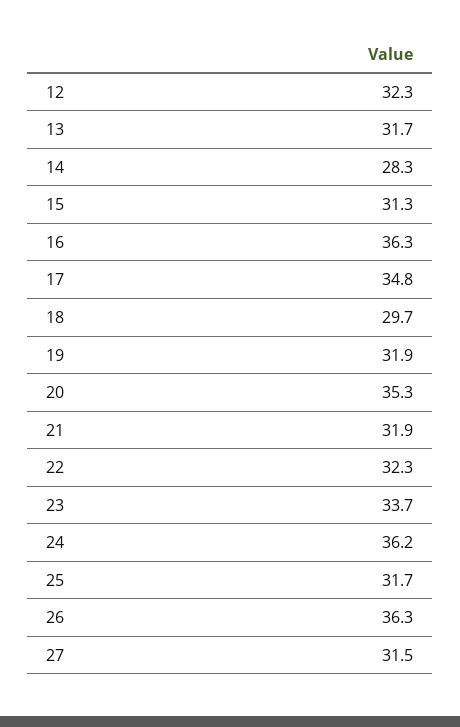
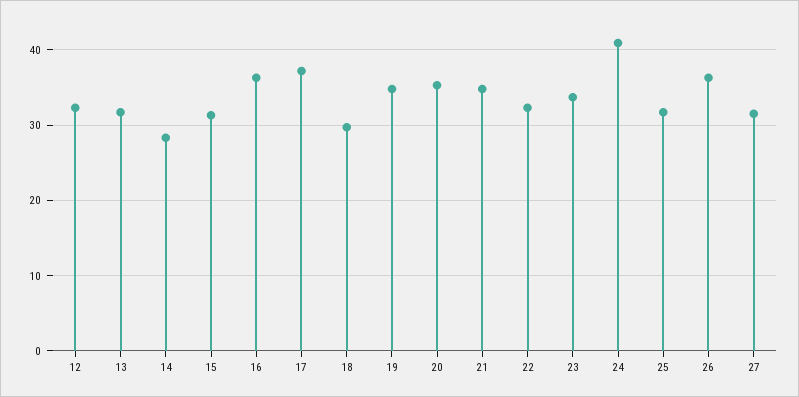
17: 34.8 -> 37
19: 31.9 -> 35
21: 31.9 -> 35
24: 36.2 -> 41

